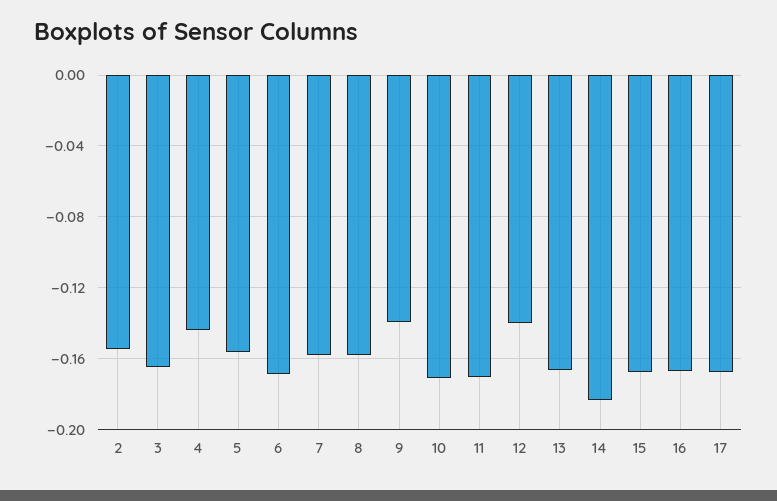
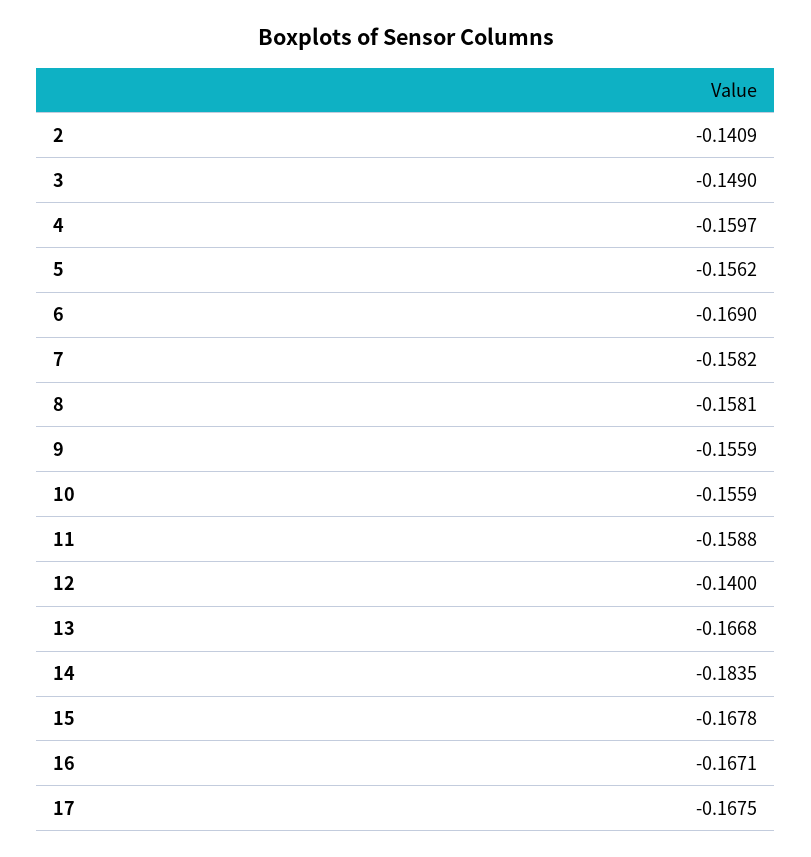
2: -0.155 -> -0.1409
3: -0.165 -> -0.149
4: -0.145 -> -0.1597
9: -0.14 -> -0.1559
10: -0.17 -> -0.1559
11: -0.17 -> -0.1588

